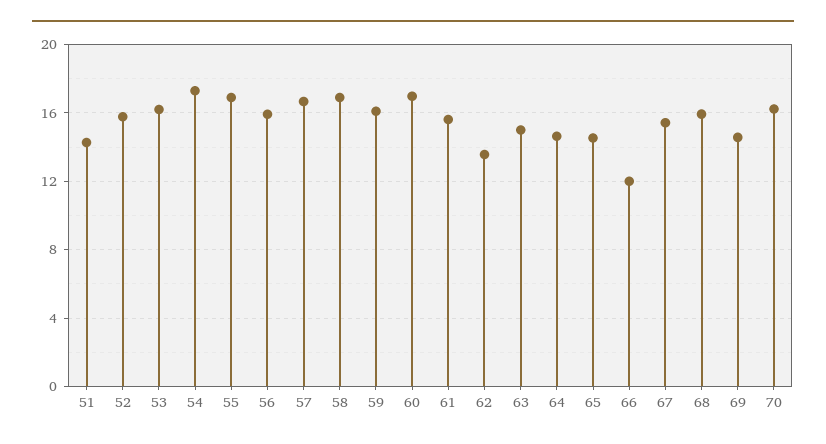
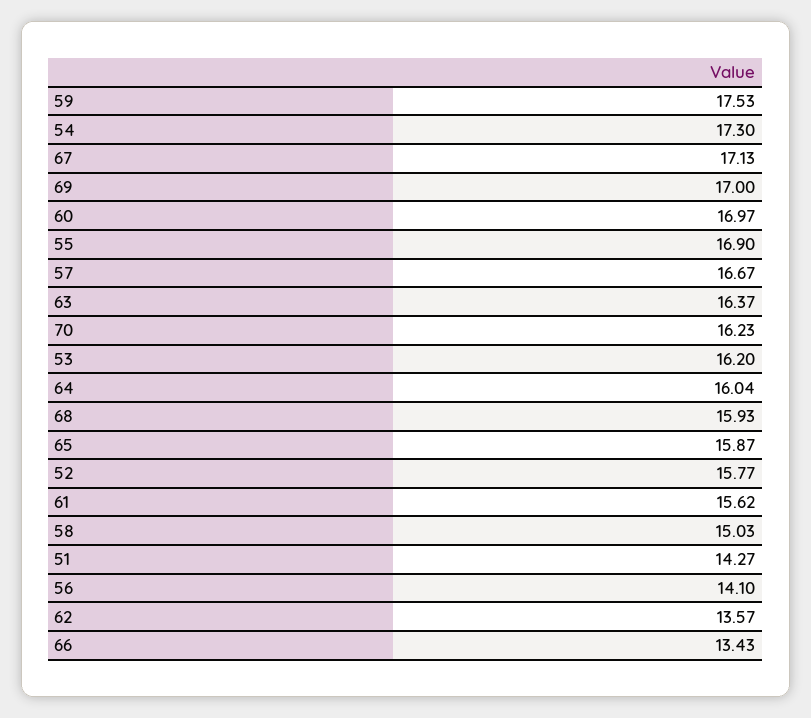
56: 16 -> 14.1
58: 17 -> 15.03
59: 16 -> 17.53
63: 15 -> 16.37
64: 14.5 -> 16.04
65: 14.5 -> 15.87
66: 12 -> 13.43
67: 15.5 -> 17.13
69: 14.5 -> 17

